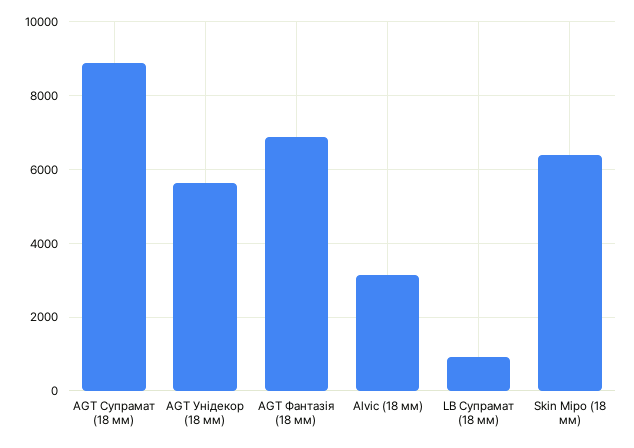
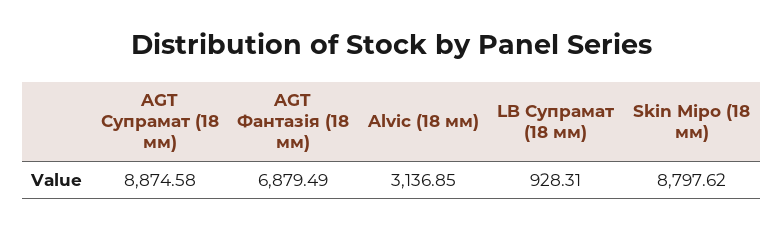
AGT Унідекор (18 мм): 5600 -> none
Skin Міро (18 мм): 6400 -> 8797.62

